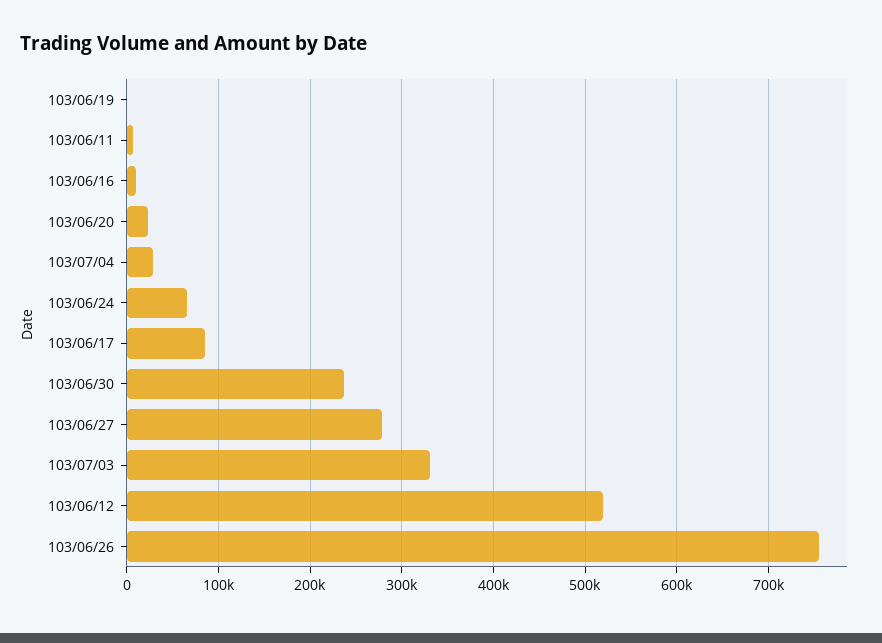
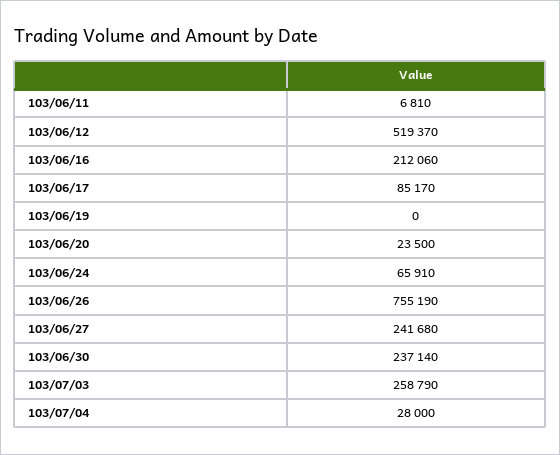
103/06/16: 10000 -> 212060
103/06/27: 280000 -> 241680
103/07/03: 330000 -> 258790

